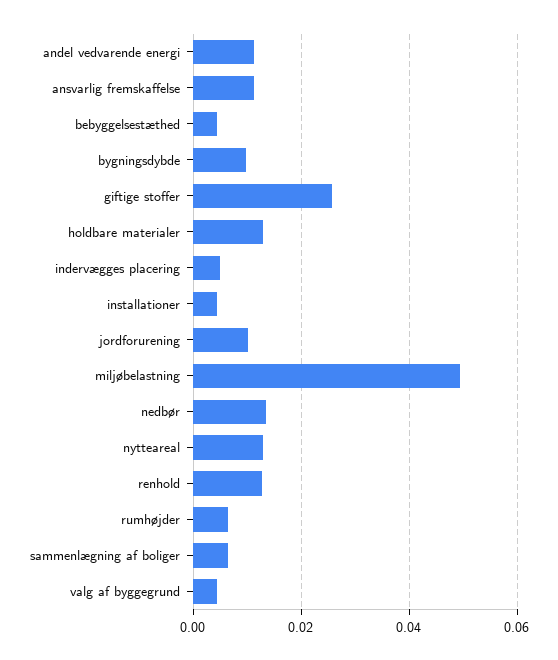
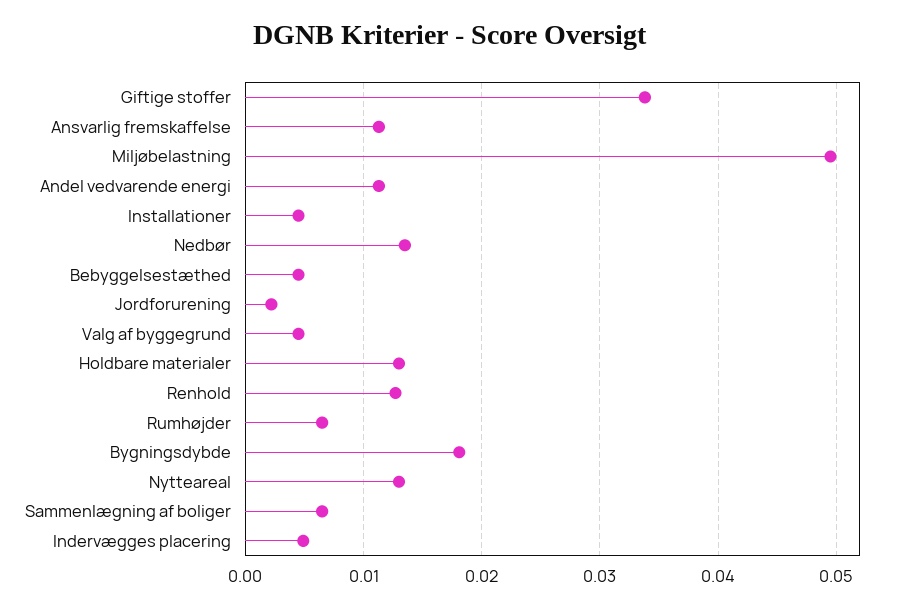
bygningsdybde: 0.01 -> 0.018
giftige stoffer: 0.026 -> 0.034
jordforurening: 0.01 -> 0.002

